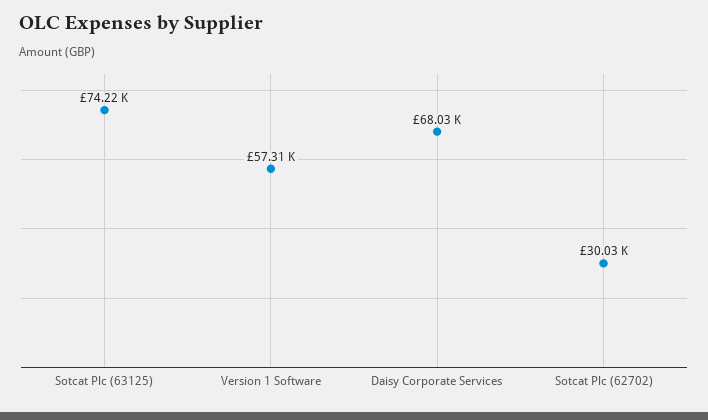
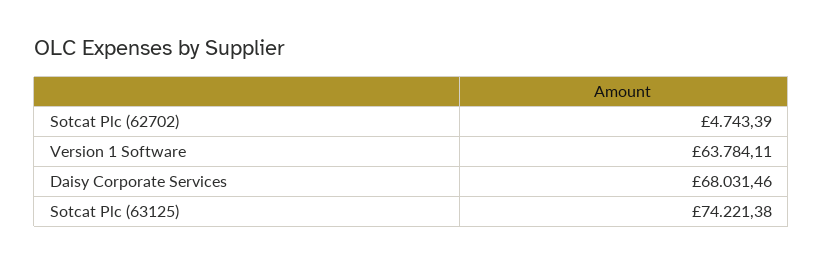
Version 1 Software: 57310 -> 63784.11
Sotcat Plc (62702): 30030 -> 4743.39

